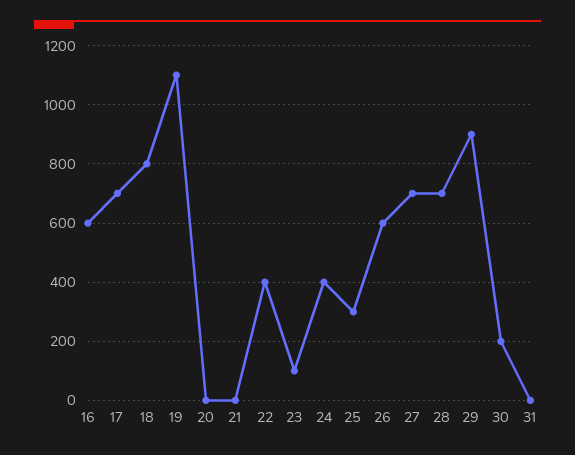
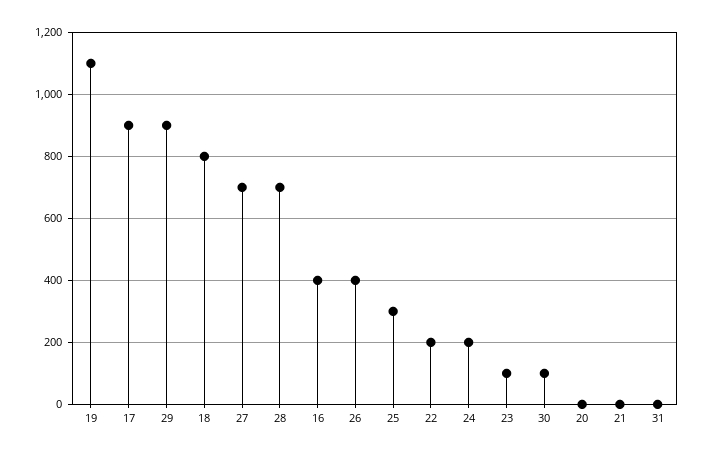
16: 600 -> 400
17: 700 -> 900
22: 400 -> 200
24: 400 -> 200
26: 600 -> 400
30: 200 -> 100

